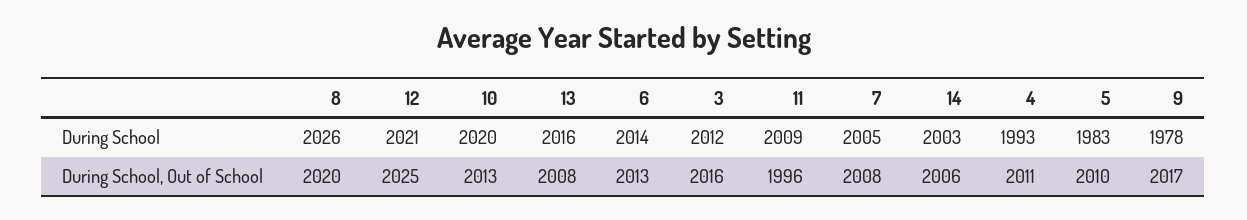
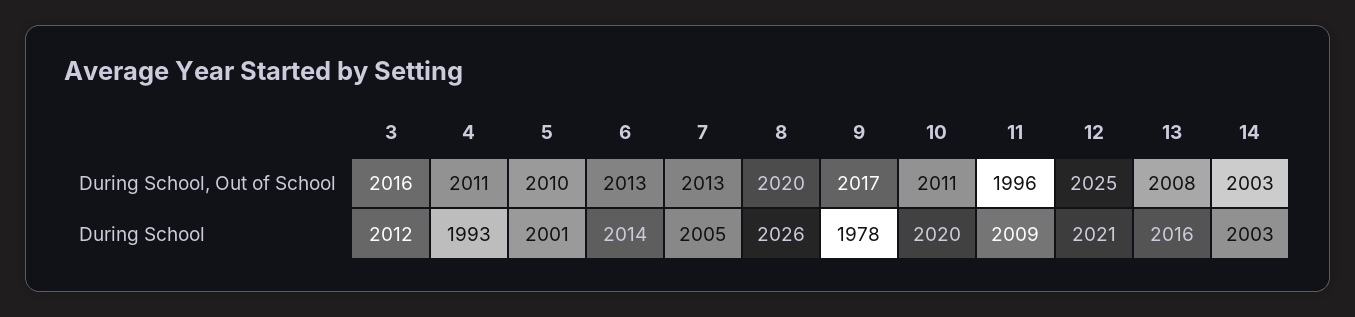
5, During School: 1983 -> 2001
10, During School, Out of School: 2013 -> 2011
7, During School, Out of School: 2008 -> 2013
14, During School, Out of School: 2006 -> 2003

